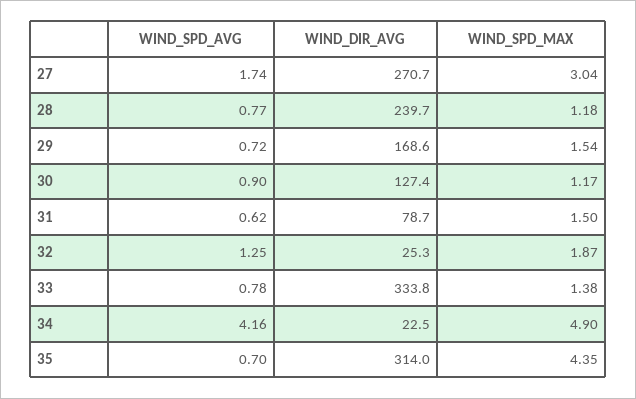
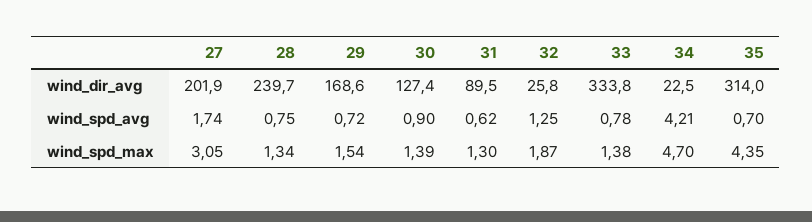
WIND_DIR_AVG, 27: 270.7 -> 201.9
WIND_SPD_MAX, 27: 3.04 -> 3.05
WIND_SPD_AVG, 28: 0.77 -> 0.75
WIND_SPD_MAX, 28: 1.18 -> 1.34
WIND_SPD_MAX, 30: 1.17 -> 1.39
WIND_DIR_AVG, 31: 78.7 -> 89.5
WIND_SPD_MAX, 31: 1.5 -> 1.3
WIND_DIR_AVG, 32: 25.3 -> 25.8
WIND_SPD_AVG, 34: 4.16 -> 4.21
WIND_SPD_MAX, 34: 4.9 -> 4.7

